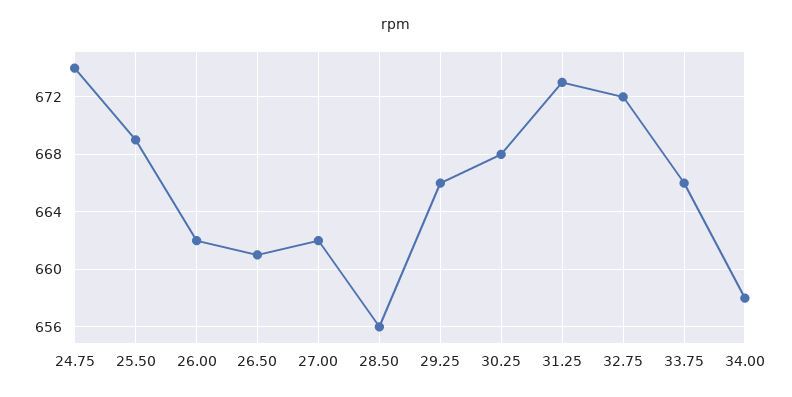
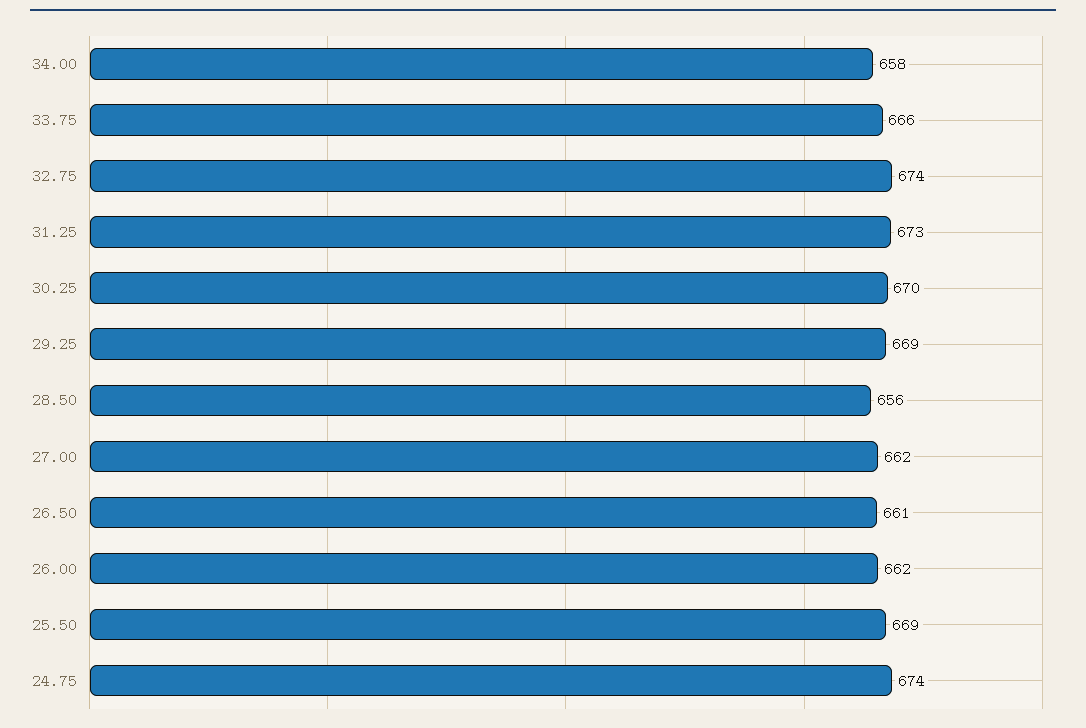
29.25: 666 -> 669
30.25: 668 -> 670
32.75: 672 -> 674

